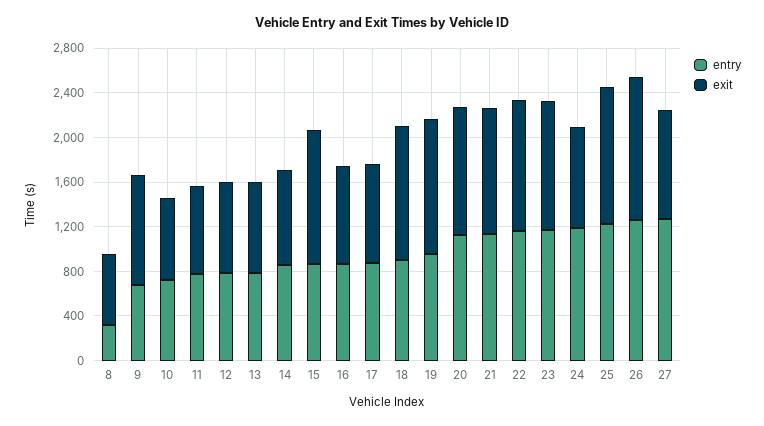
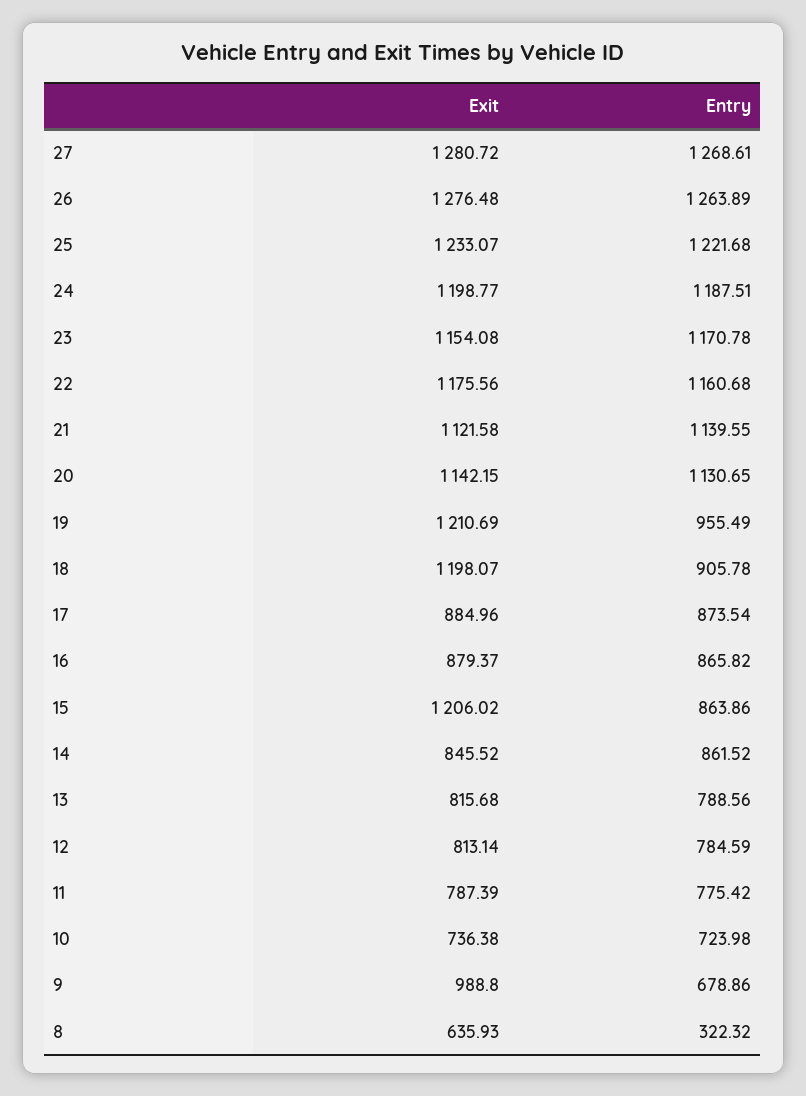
exit, 24: 900 -> 1198.77
exit, 27: 1000 -> 1280.72

